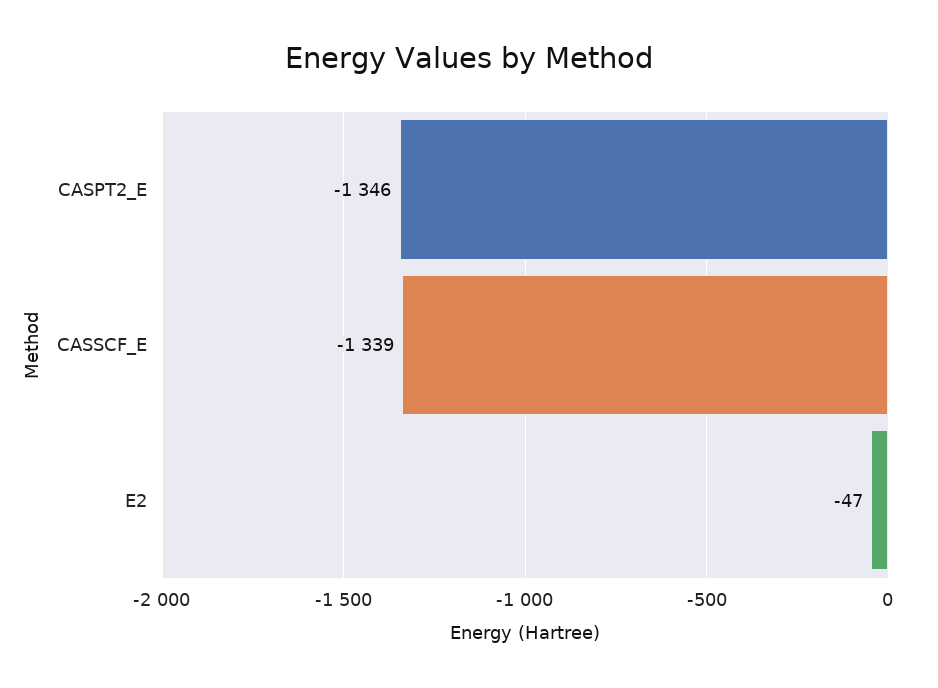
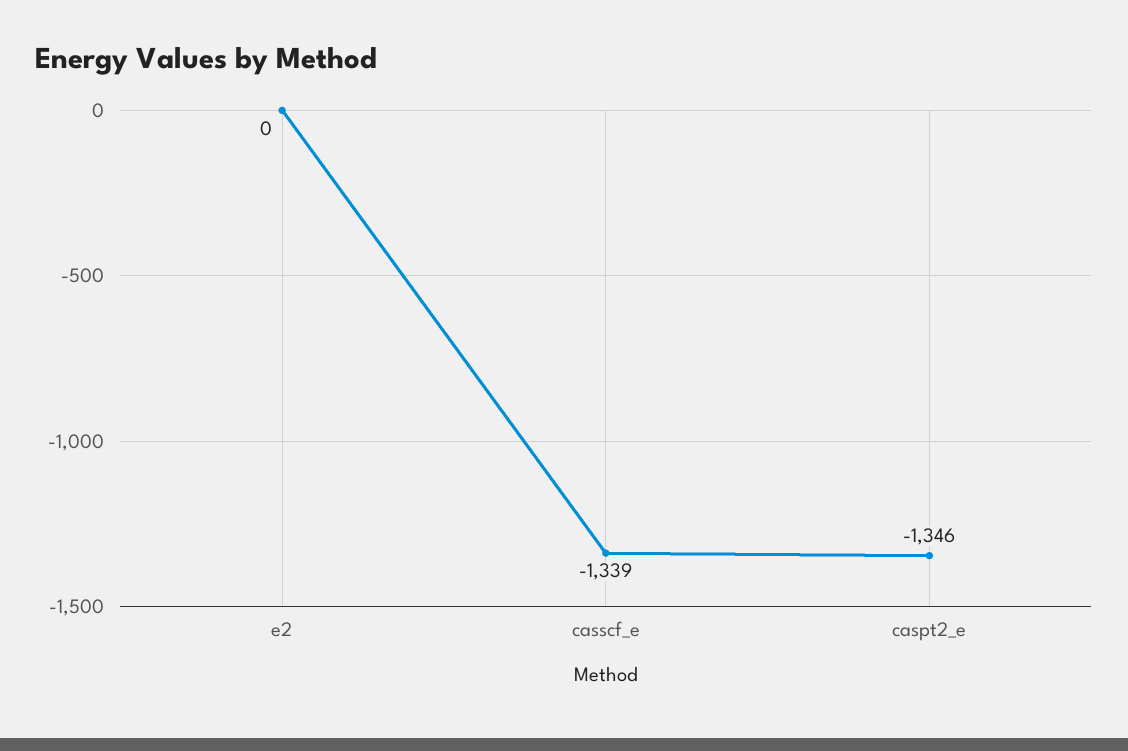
E2: -47 -> 0

